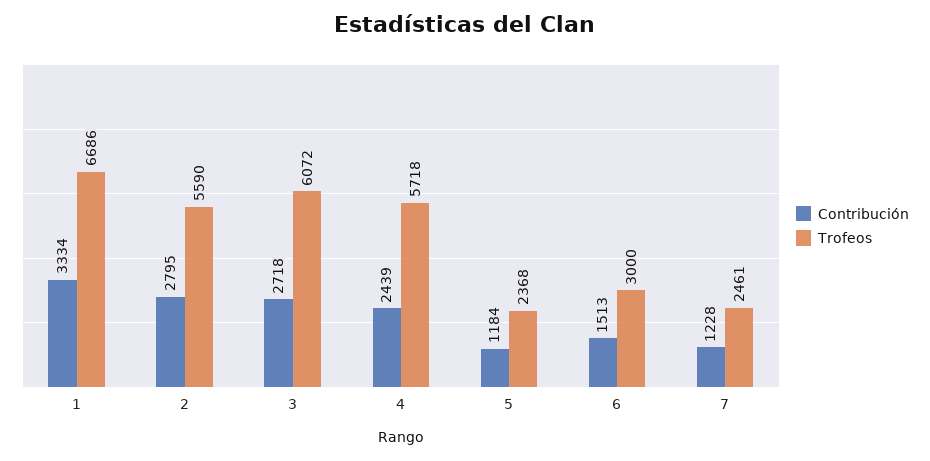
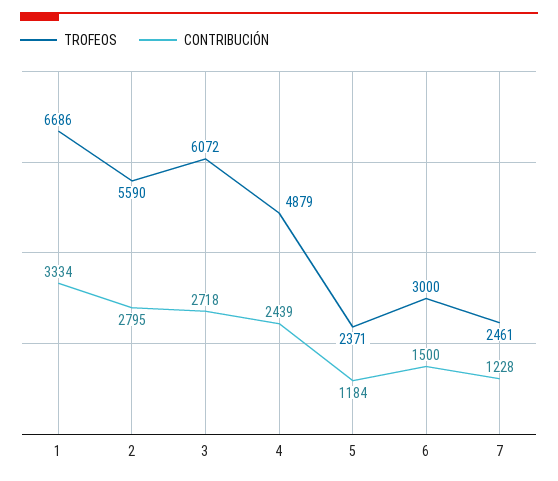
Trofeos, 4: 5718 -> 4879
Trofeos, 5: 2368 -> 2371
Contribución, 6: 1513 -> 1500

